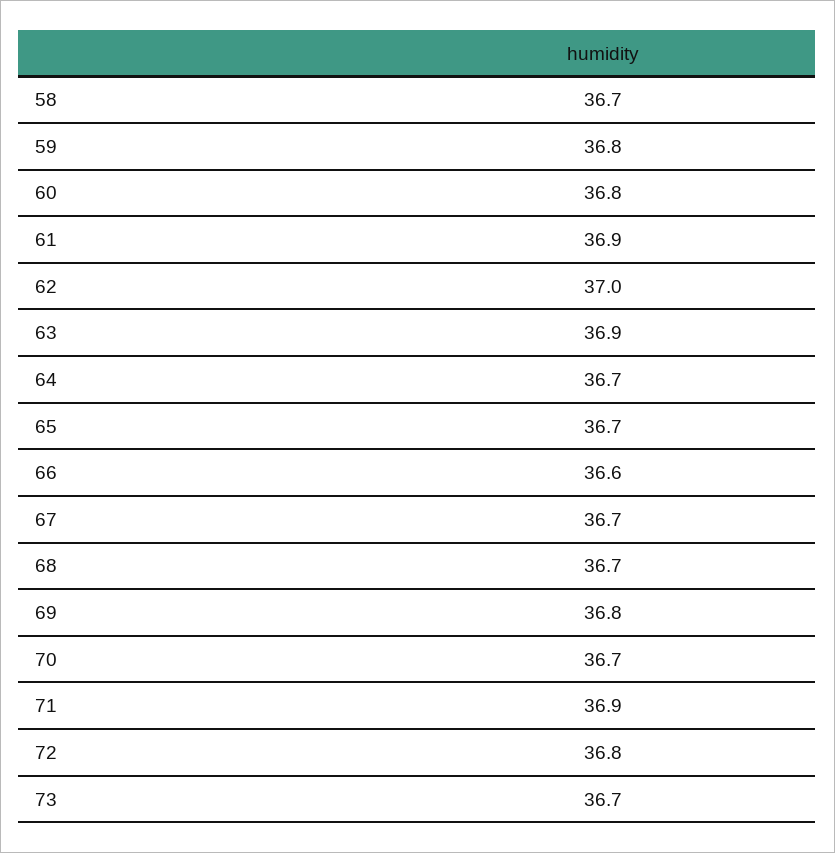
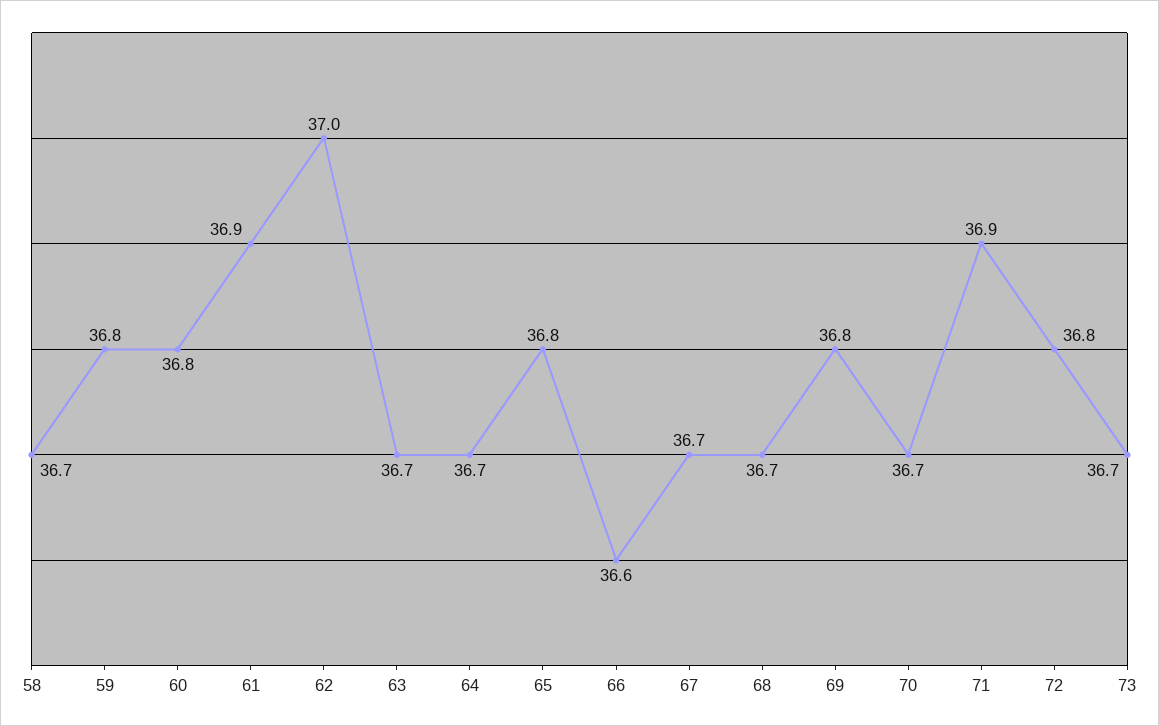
63: 36.9 -> 36.7
65: 36.7 -> 36.8

